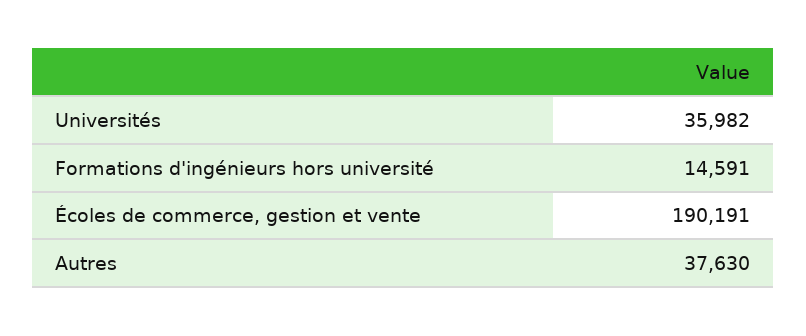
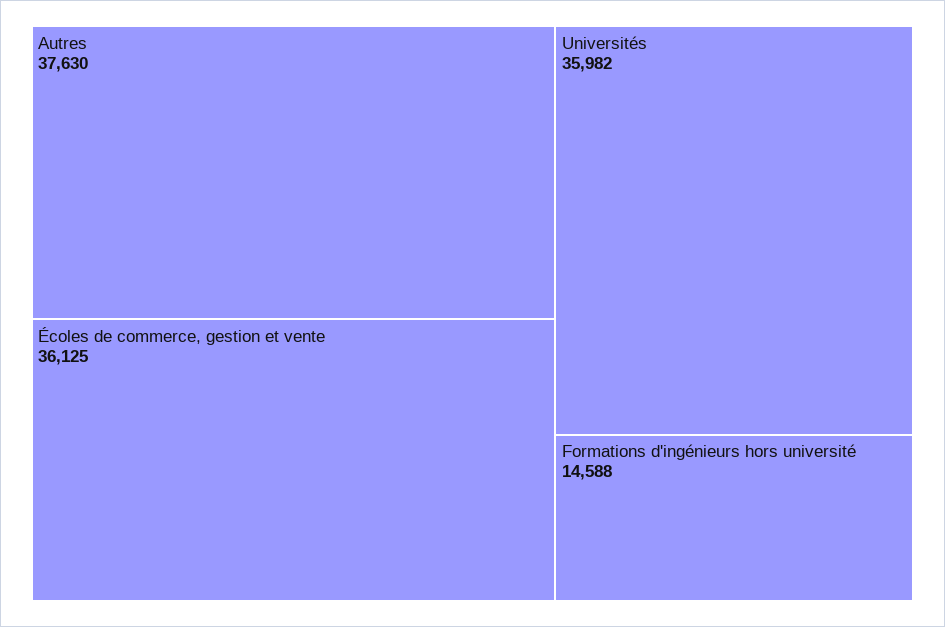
Formations d'ingénieurs hors université: 14591 -> 14588
Écoles de commerce, gestion et vente: 190191 -> 36125

